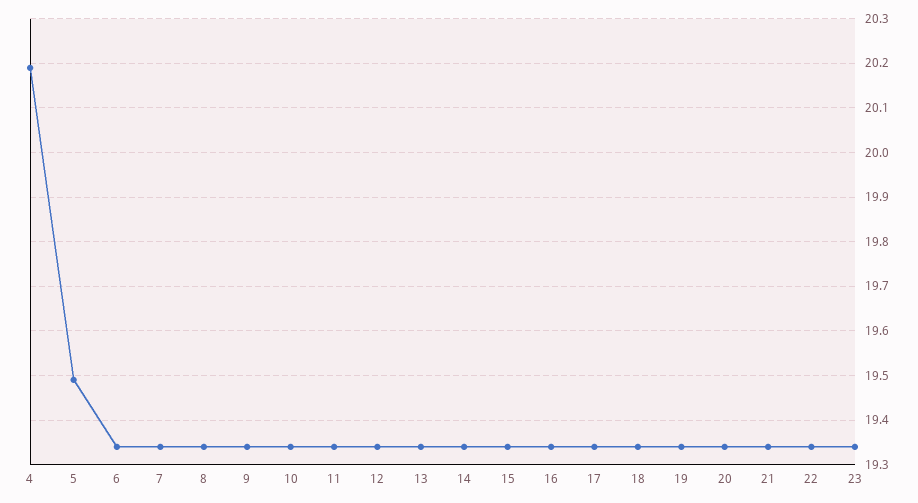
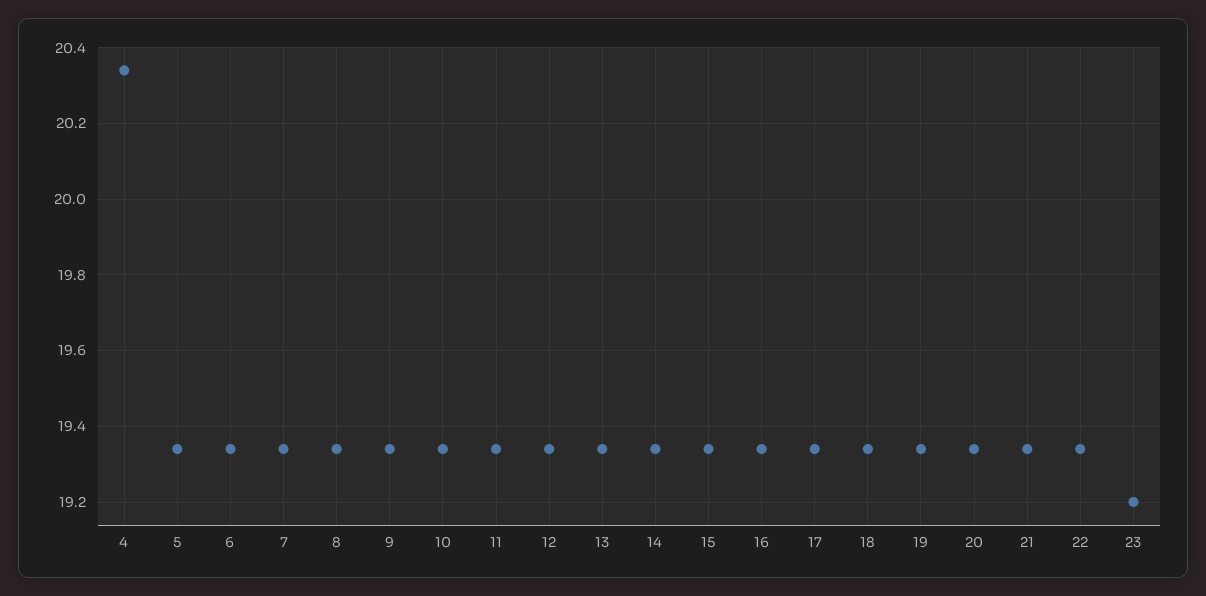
4: 20.2 -> 20.35
5: 19.5 -> 19.35
23: 19.35 -> 19.2

